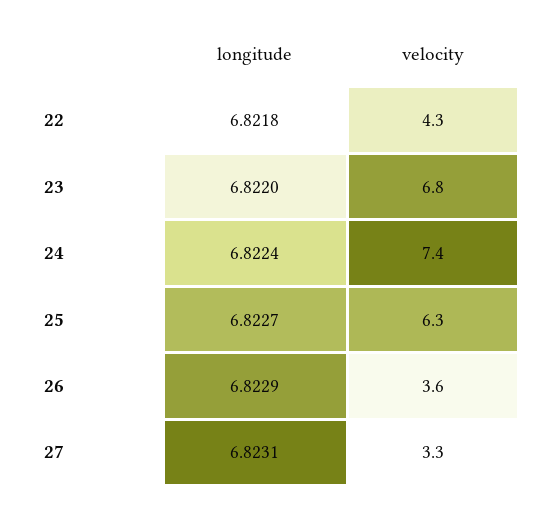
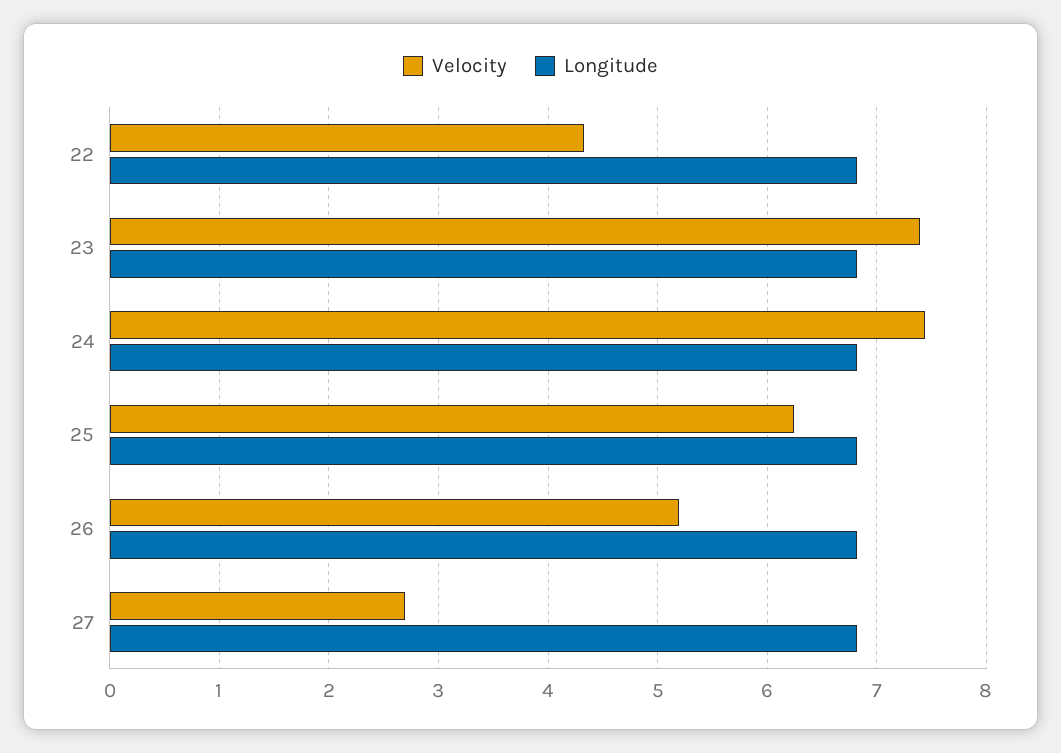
velocity, 23: 6.8 -> 7.4
velocity, 26: 3.6 -> 5.2
velocity, 27: 3.3 -> 2.7

